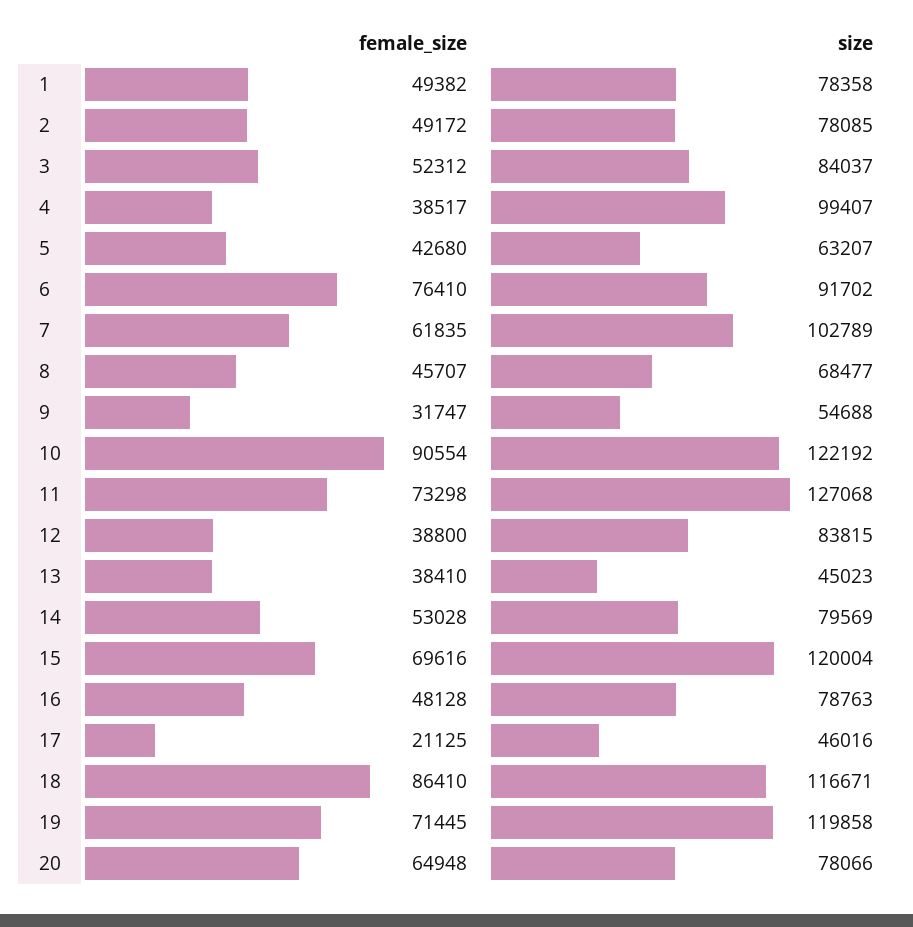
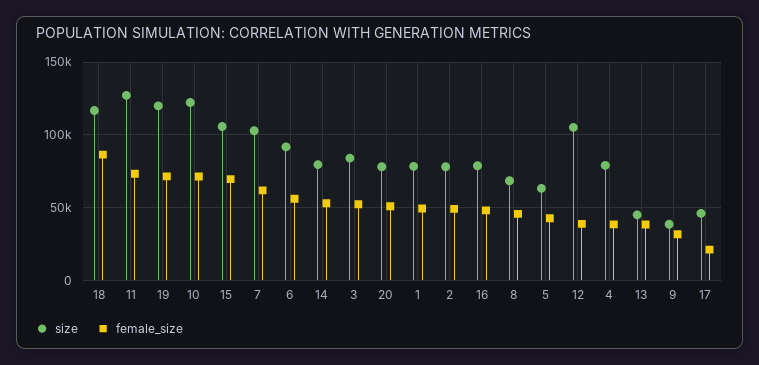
size, 4: 99407 -> 80000
female_size, 6: 76410 -> 55000
size, 9: 54688 -> 40000
female_size, 10: 90554 -> 70000
size, 12: 83815 -> 105000
size, 15: 120004 -> 105000
female_size, 20: 64948 -> 50000

